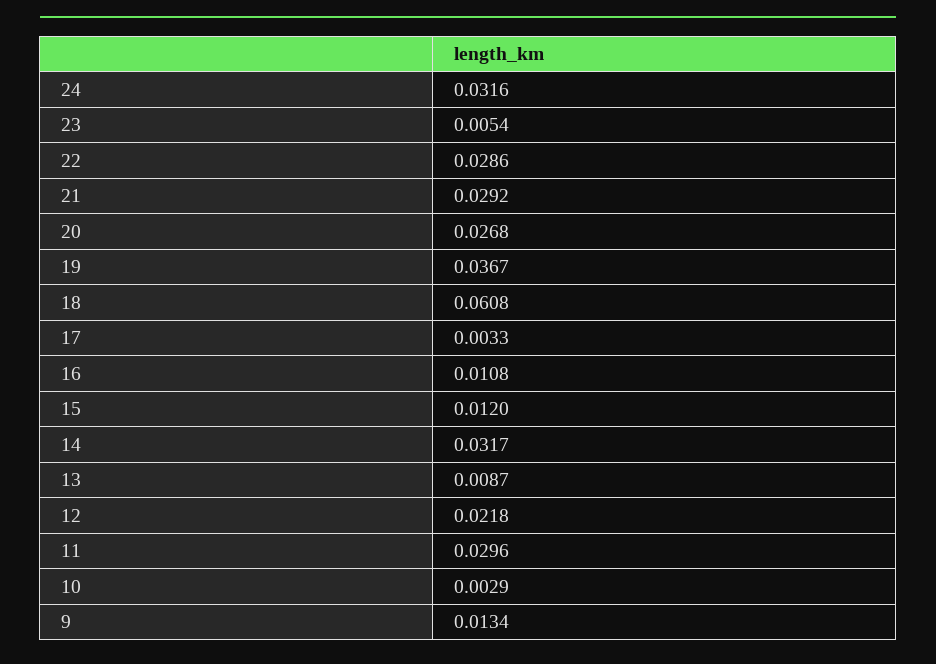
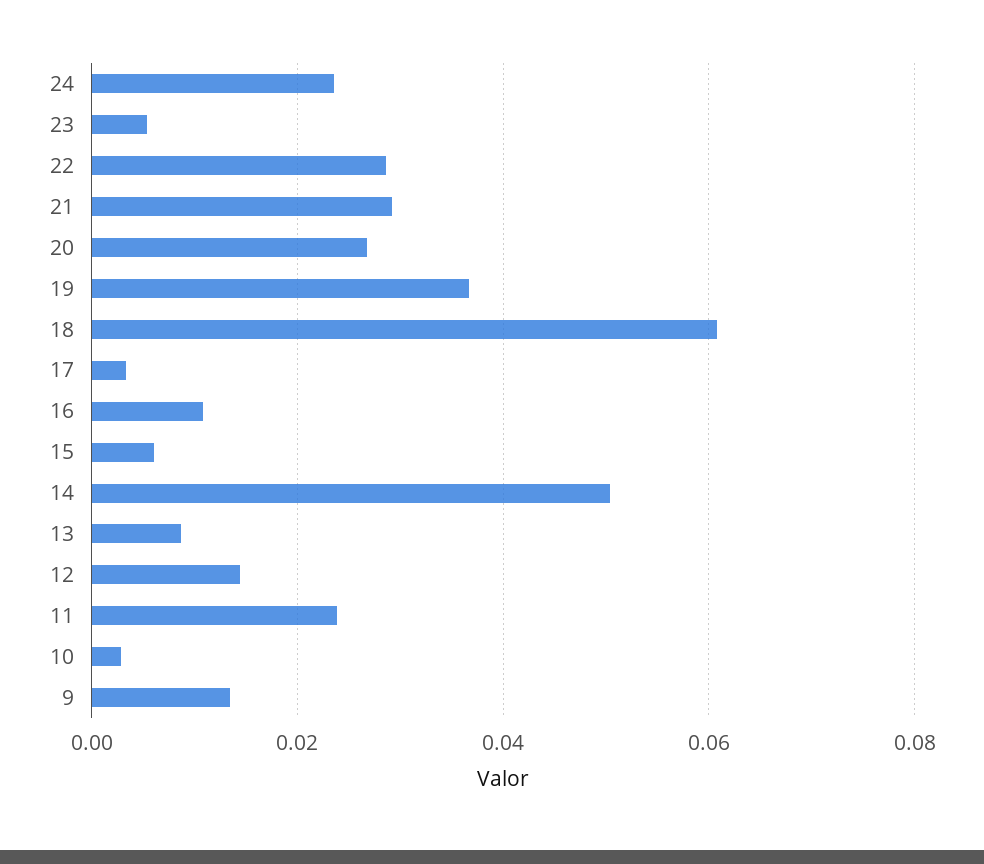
24: 0.0316 -> 0.024
15: 0.012 -> 0.006
14: 0.0317 -> 0.05
12: 0.0218 -> 0.014
11: 0.0296 -> 0.024

